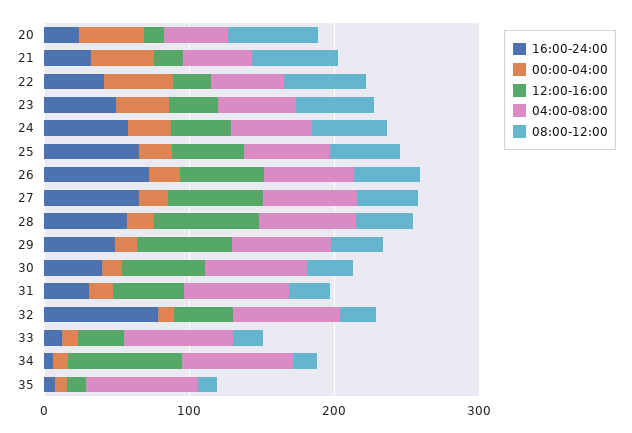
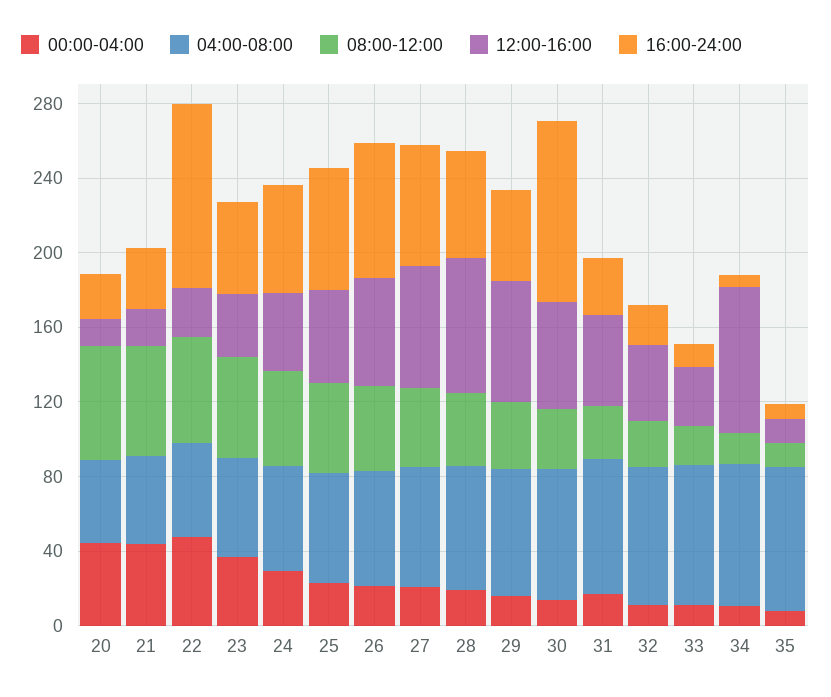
16:00-24:00, 22: 40 -> 100
16:00-24:00, 30: 40 -> 100
16:00-24:00, 32: 80 -> 20

